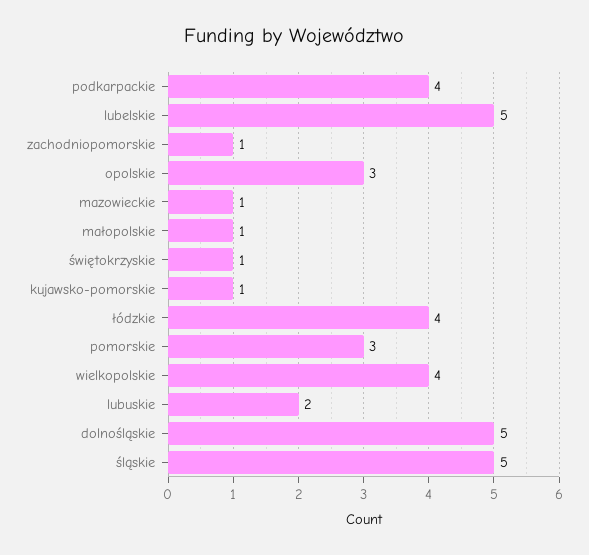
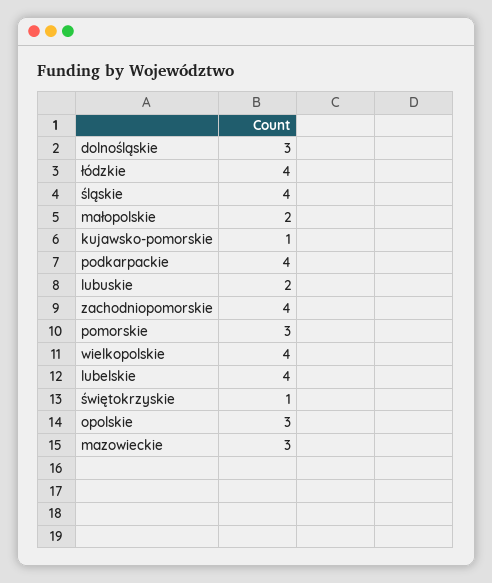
lubelskie: 5 -> 4
zachodniopomorskie: 1 -> 4
mazowieckie: 1 -> 3
małopolskie: 1 -> 2
dolnośląskie: 5 -> 3
śląskie: 5 -> 4

